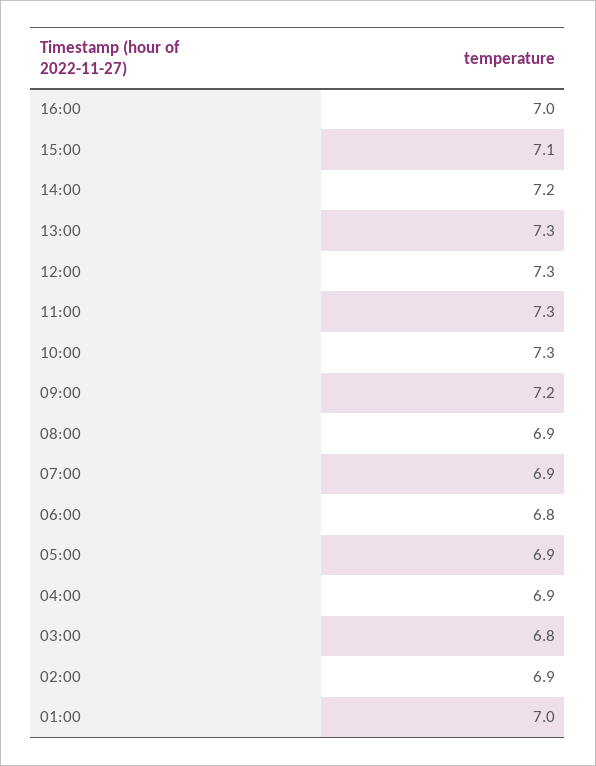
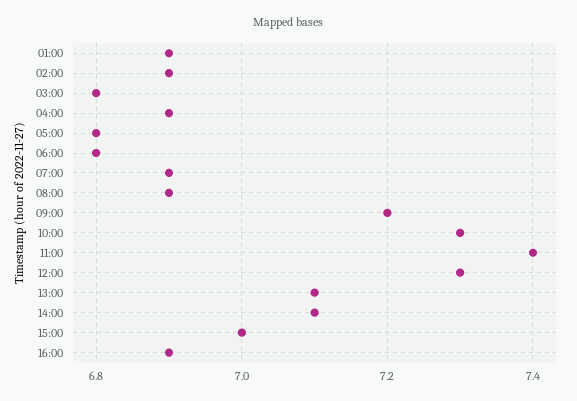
16:00: 7 -> 6.9
15:00: 7.1 -> 7
14:00: 7.2 -> 7.1
13:00: 7.3 -> 7.1
11:00: 7.3 -> 7.4
05:00: 6.9 -> 6.8
01:00: 7 -> 6.9

